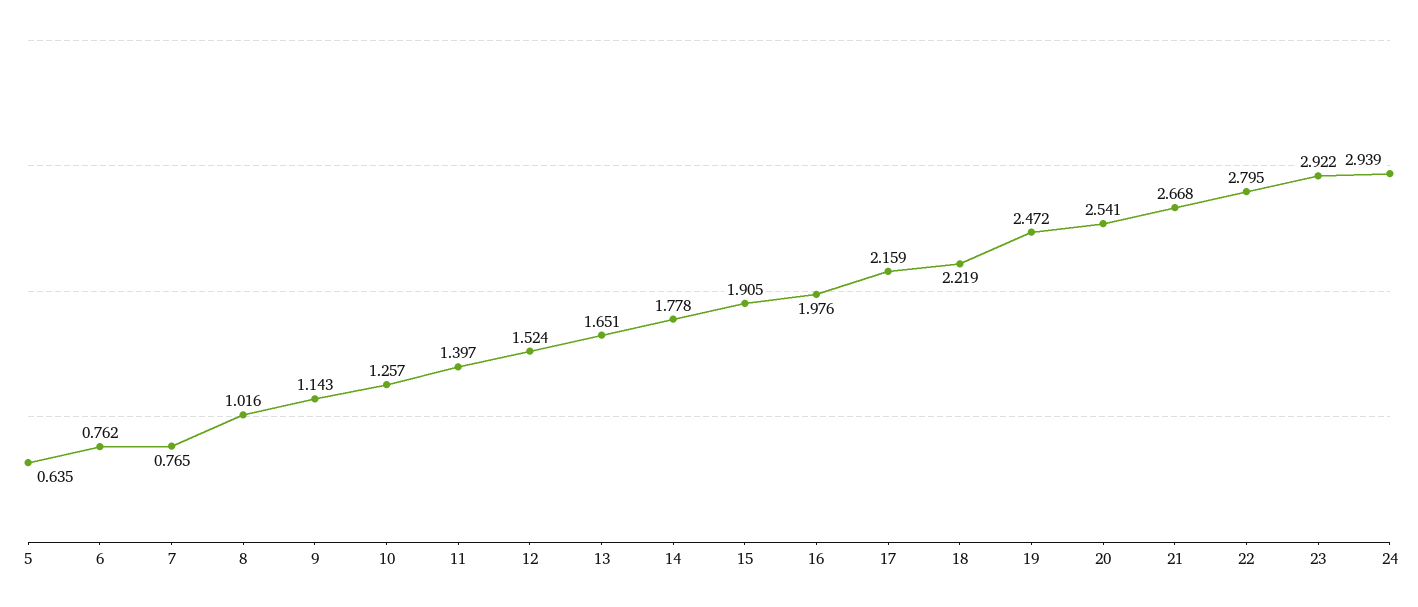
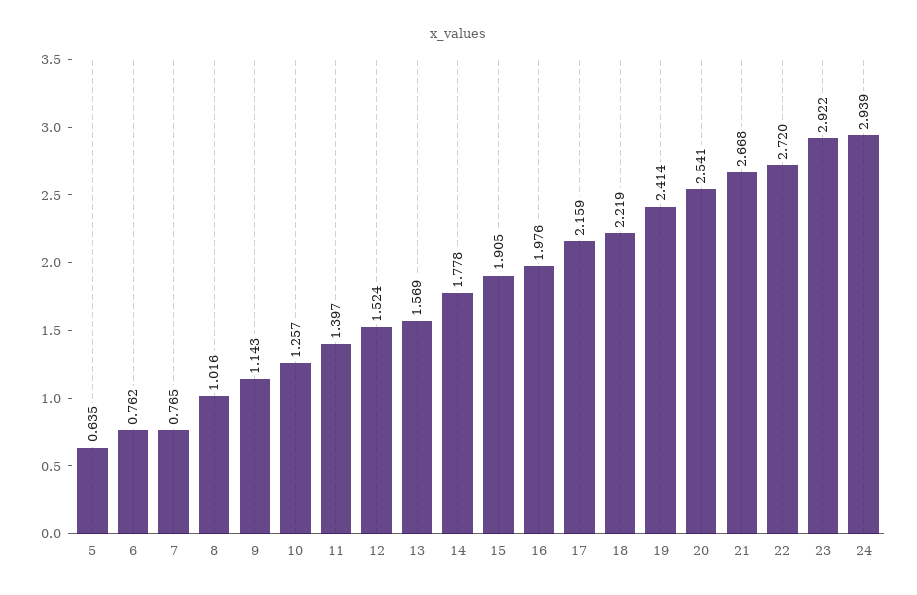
13: 1.651 -> 1.569
19: 2.472 -> 2.414
22: 2.795 -> 2.72

